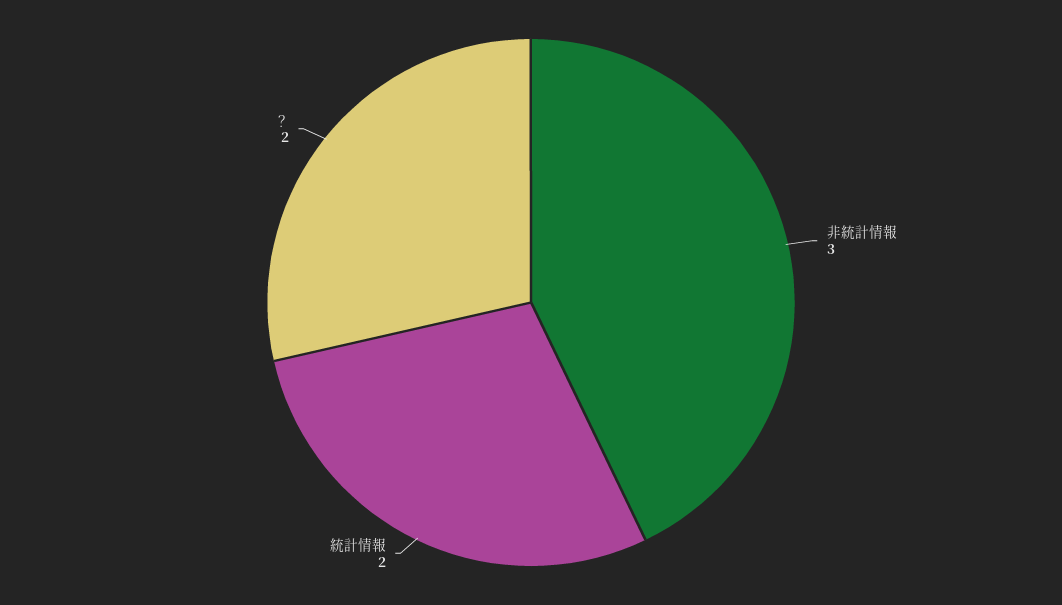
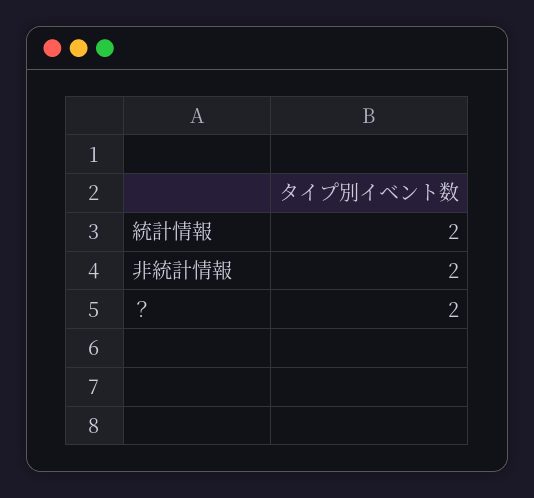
非統計情報: 3 -> 2

